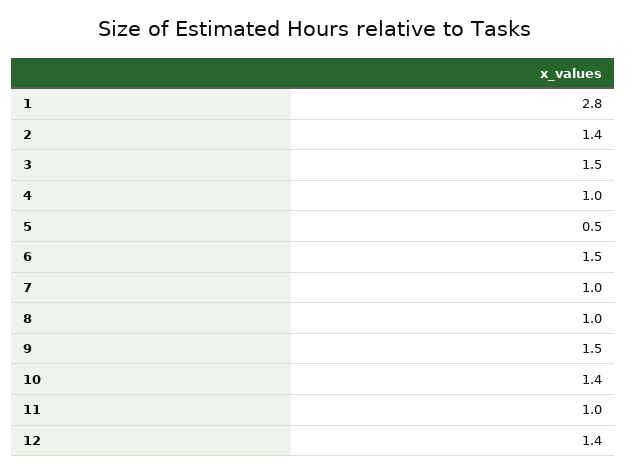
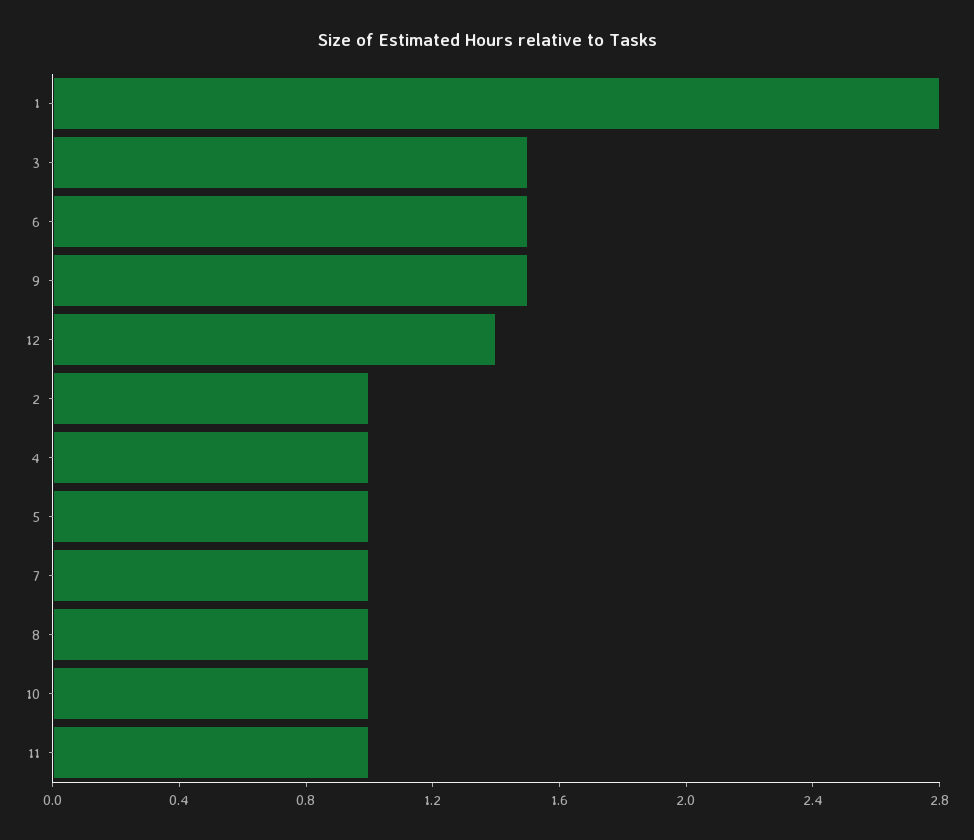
2: 1.4 -> 1
5: 0.5 -> 1
10: 1.4 -> 1

